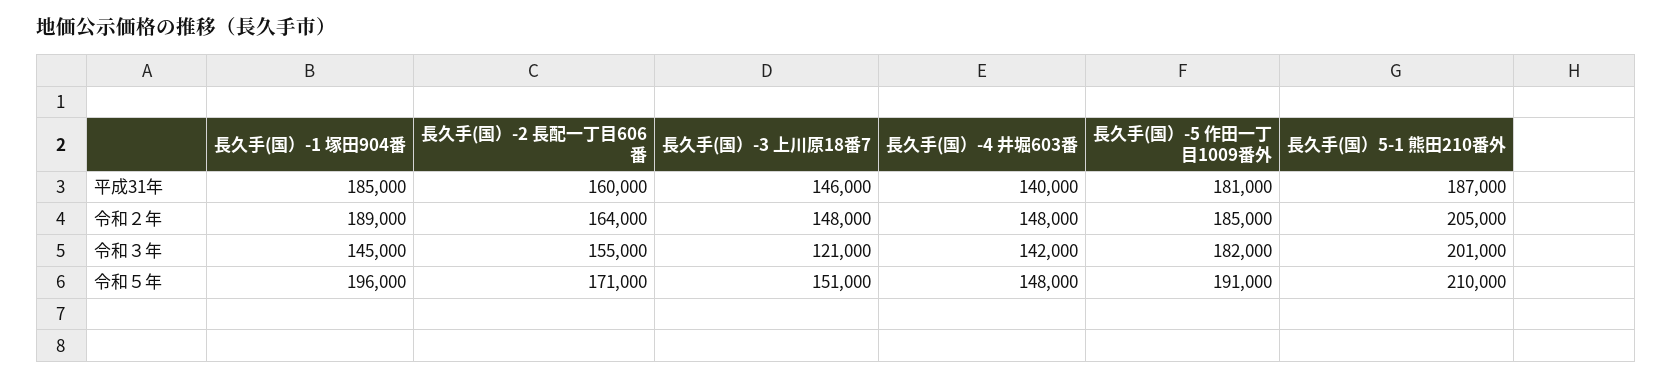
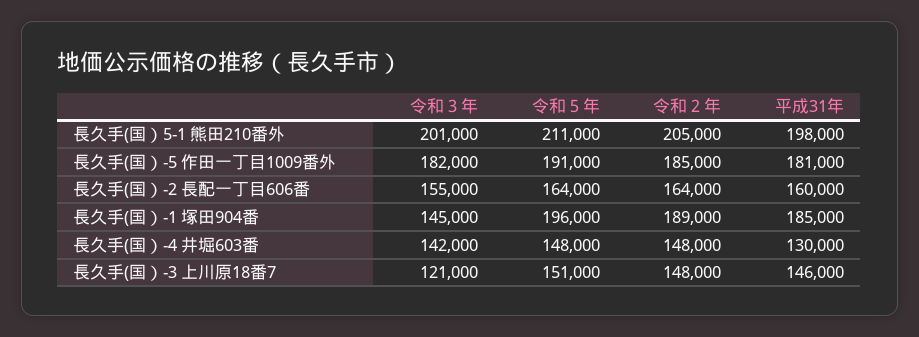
長久手(国）-4 井堀603番, 平成31年: 140000 -> 130000
長久手(国）5-1 熊田210番外, 平成31年: 187000 -> 198000
長久手(国）-2 長配一丁目606番, 令和５年: 171000 -> 164000
長久手(国）5-1 熊田210番外, 令和５年: 210000 -> 211000

